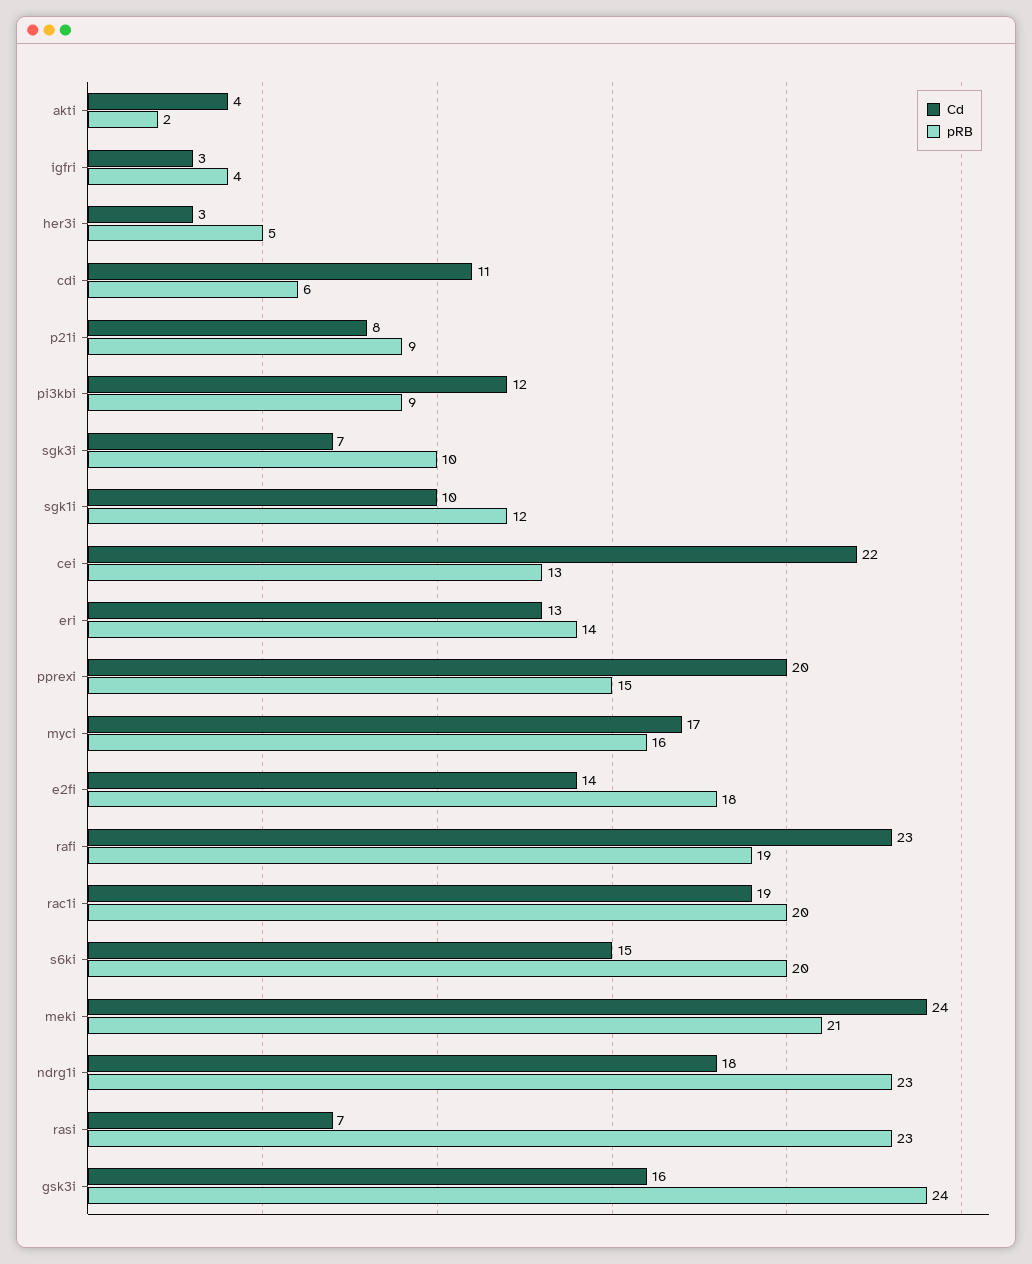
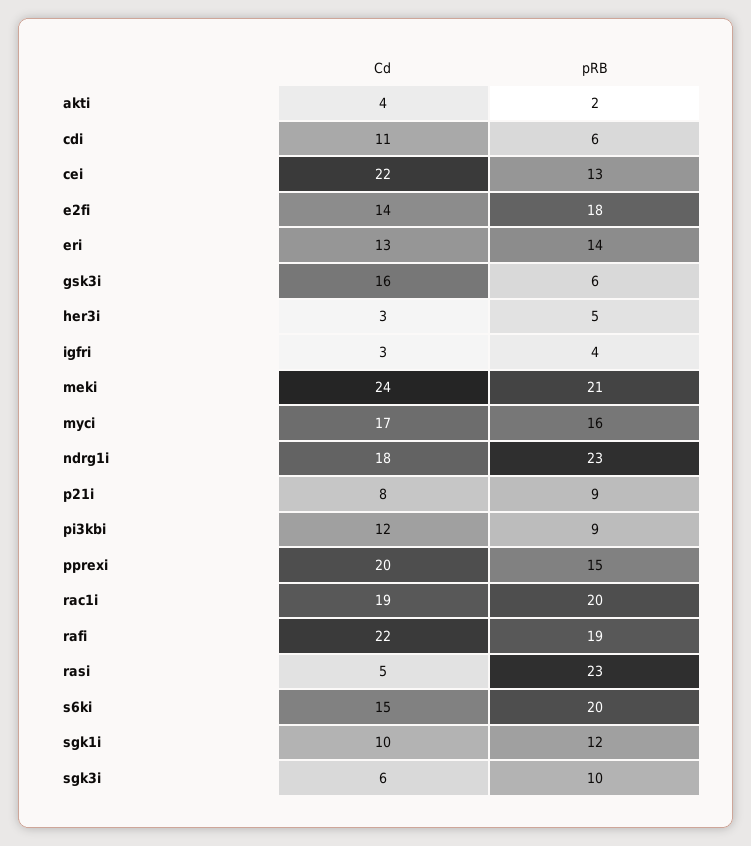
Cd, sgk3i: 7 -> 6
Cd, rafi: 23 -> 22
Cd, rasi: 7 -> 5
pRB, gsk3i: 24 -> 6

